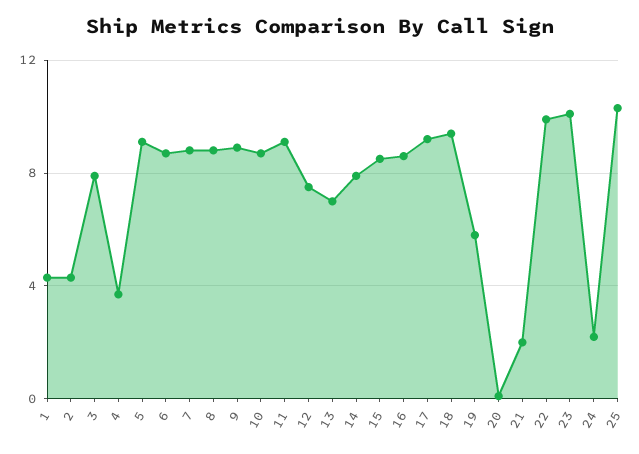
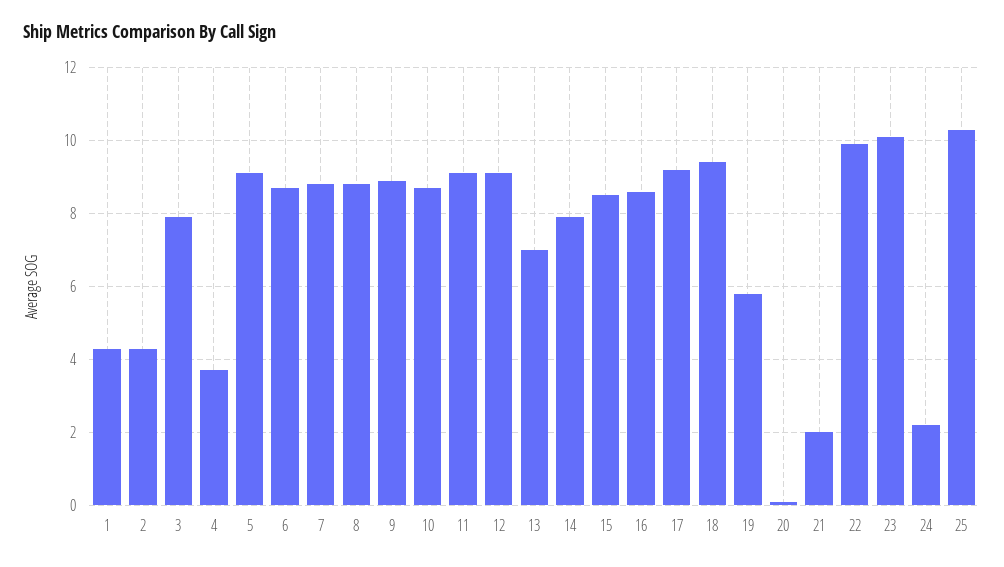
12: 7.5 -> 9

